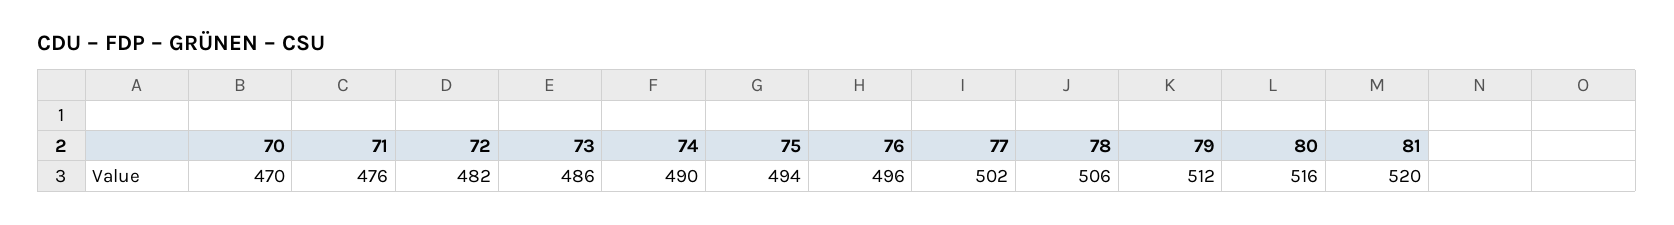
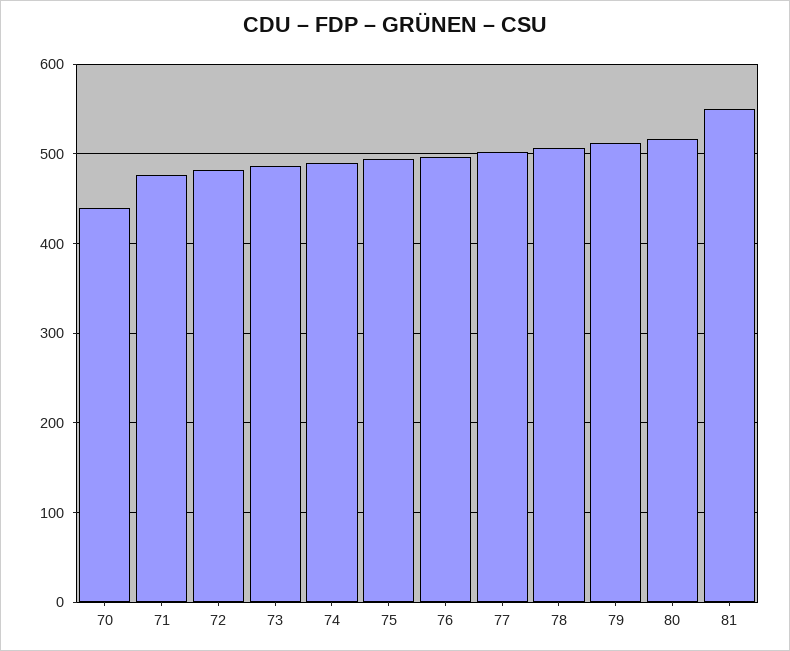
70: 470 -> 440
81: 520 -> 550

